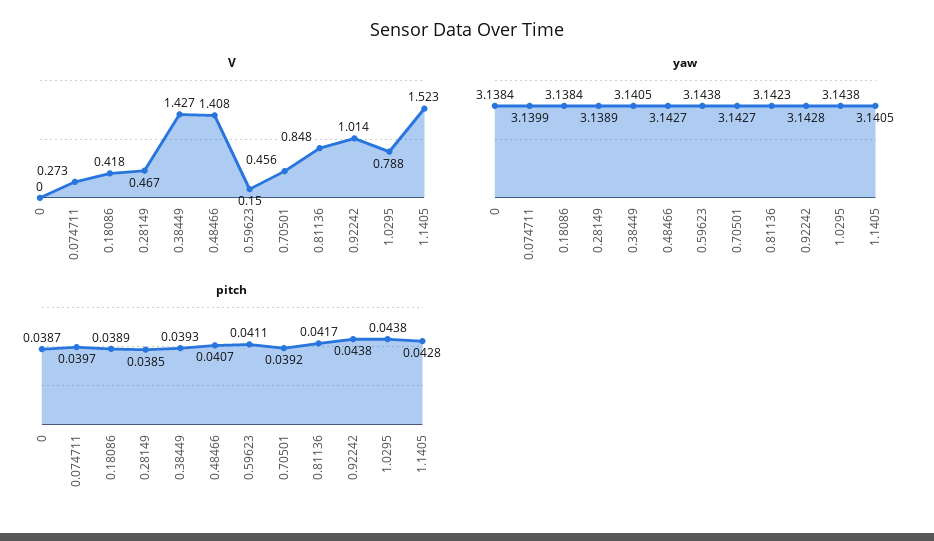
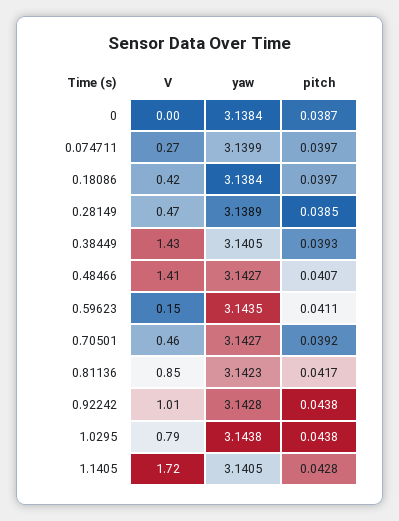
V, 1.1405: 1.523 -> 1.72
yaw, 0.59623: 3.1438 -> 3.1435
pitch, 0.18086: 0.0389 -> 0.0397

